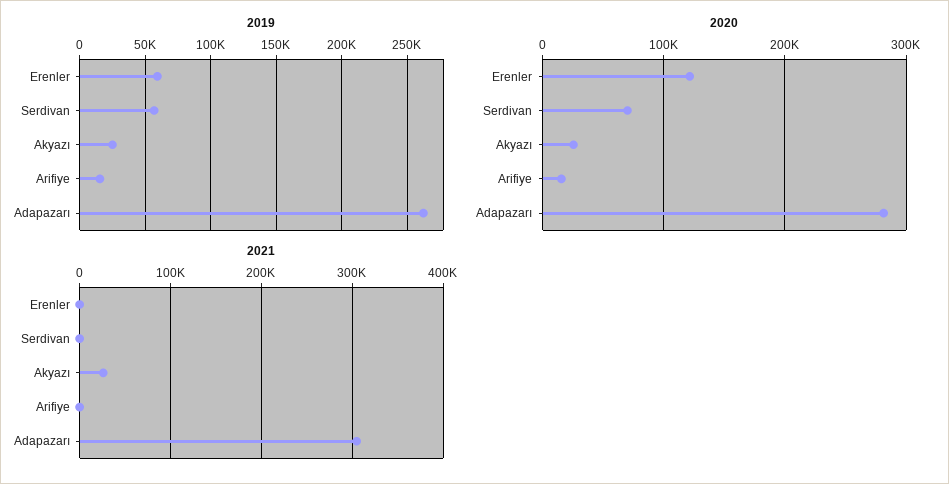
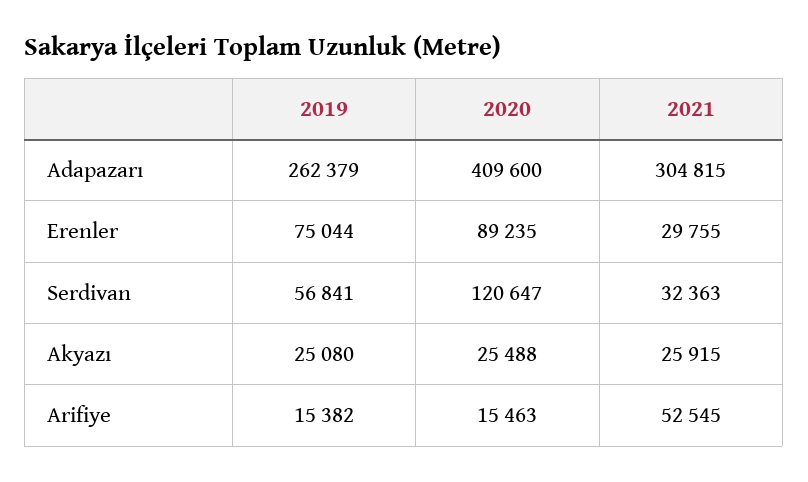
2019, Erenler: 60000 -> 75044
2020, Erenler: 120000 -> 89235
2020, Serdivan: 70000 -> 120647
2020, Adapazarı: 280000 -> 409600
2021, Erenler: 0 -> 29755
2021, Serdivan: 0 -> 32363
2021, Arifiye: 0 -> 52545

